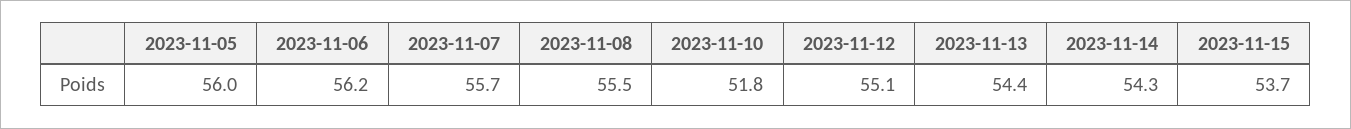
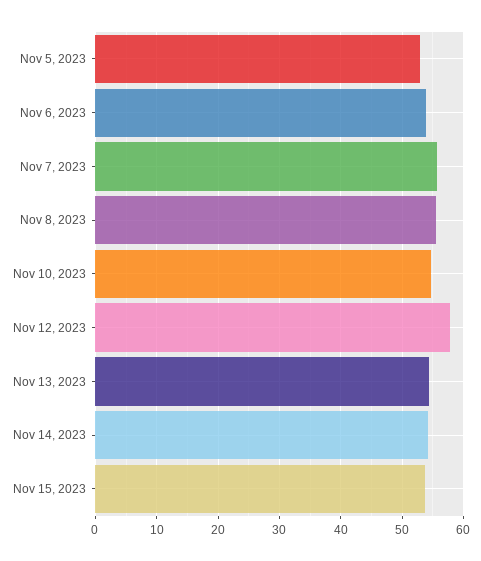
2023-11-05: 56 -> 53
2023-11-06: 56.2 -> 54
2023-11-10: 51.8 -> 55
2023-11-12: 55.1 -> 58

